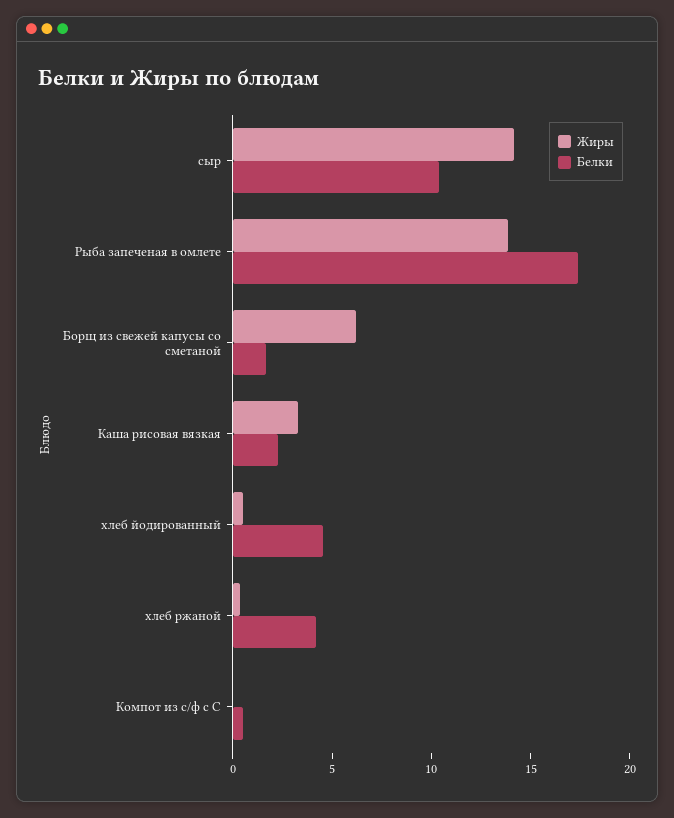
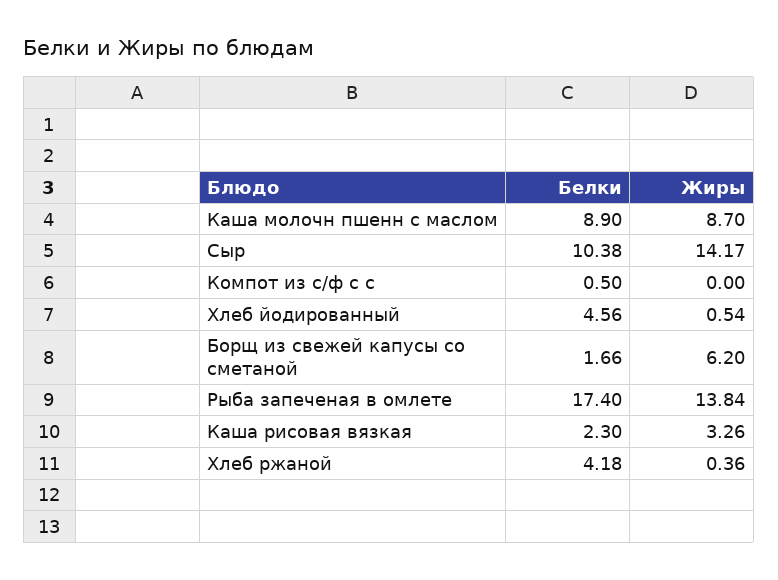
Белки, Каша молочн пшенн с маслом: none -> 8.9
Жиры, Каша молочн пшенн с маслом: none -> 8.7

